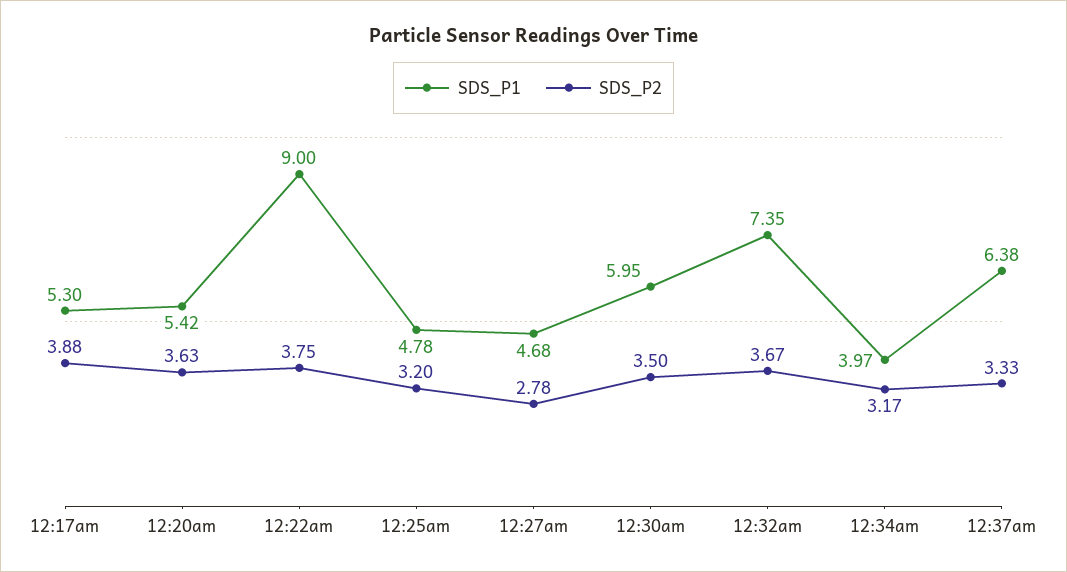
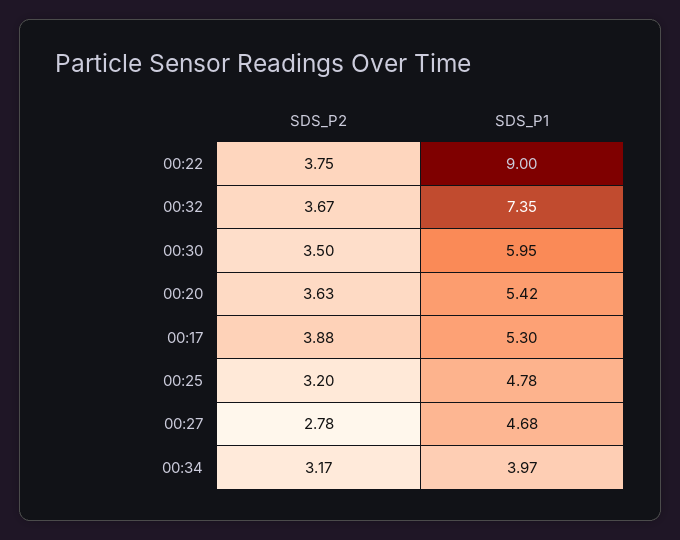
SDS_P1, 12:37am: 6.38 -> none
SDS_P2, 12:37am: 3.33 -> none

